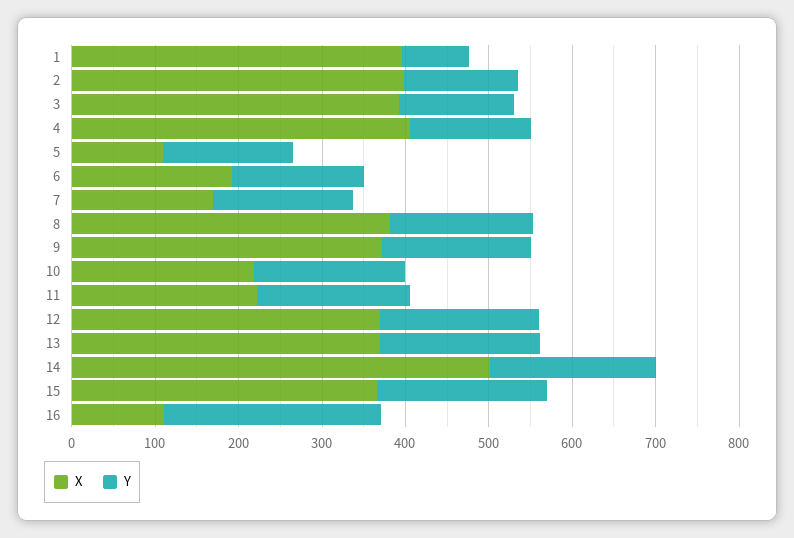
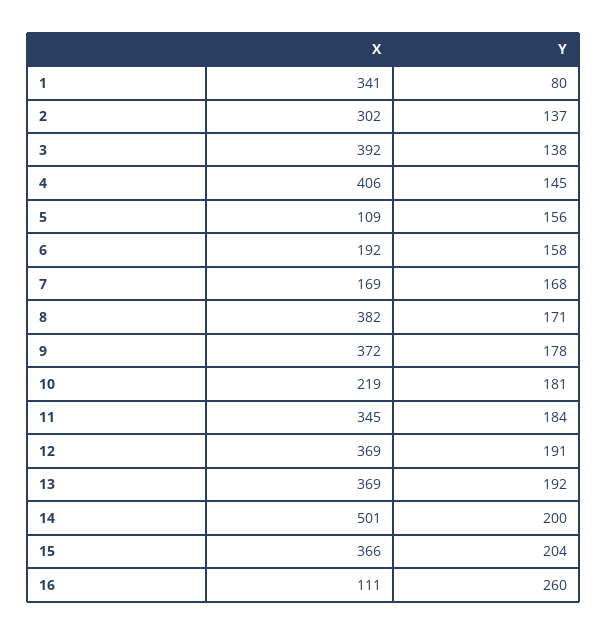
X, 1: 400 -> 341
X, 2: 400 -> 302
X, 11: 220 -> 345

